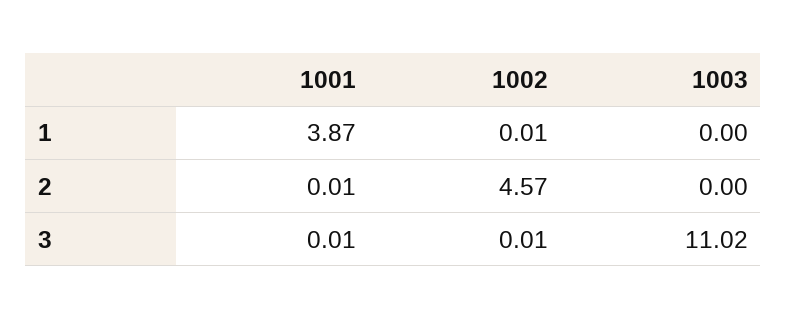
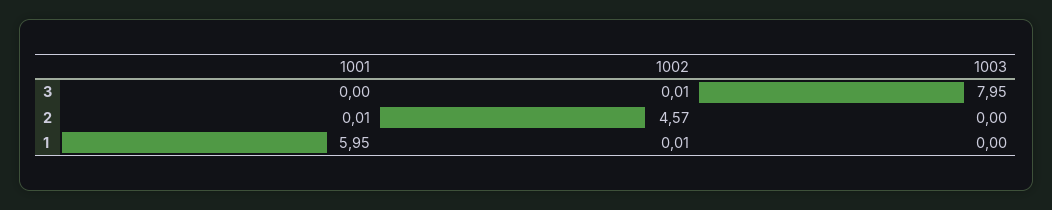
1001, 1: 3.87 -> 5.95
1001, 3: 0.01 -> 0
1003, 3: 11.02 -> 7.95

